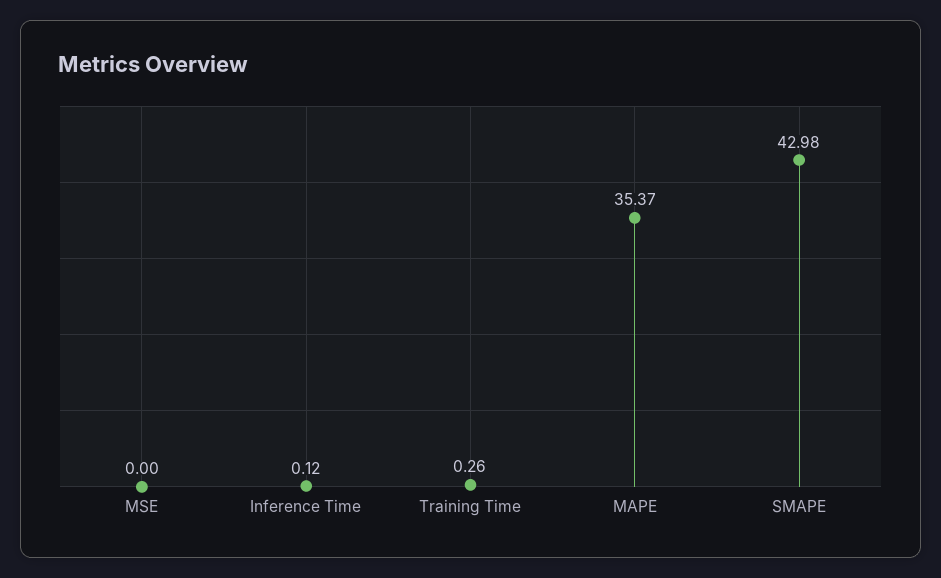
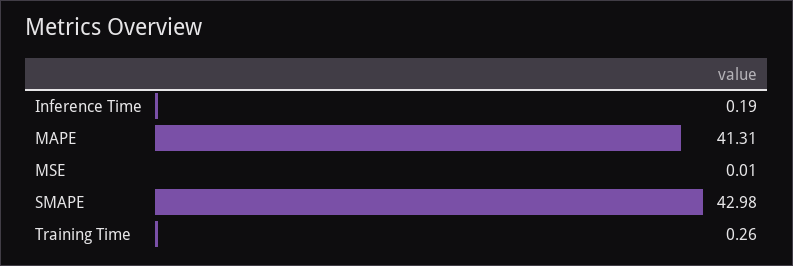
MSE: 0 -> 0.01
Inference Time: 0.12 -> 0.19
MAPE: 35.37 -> 41.31

